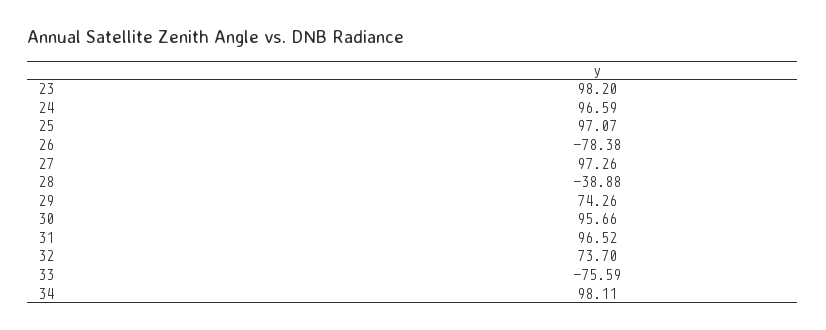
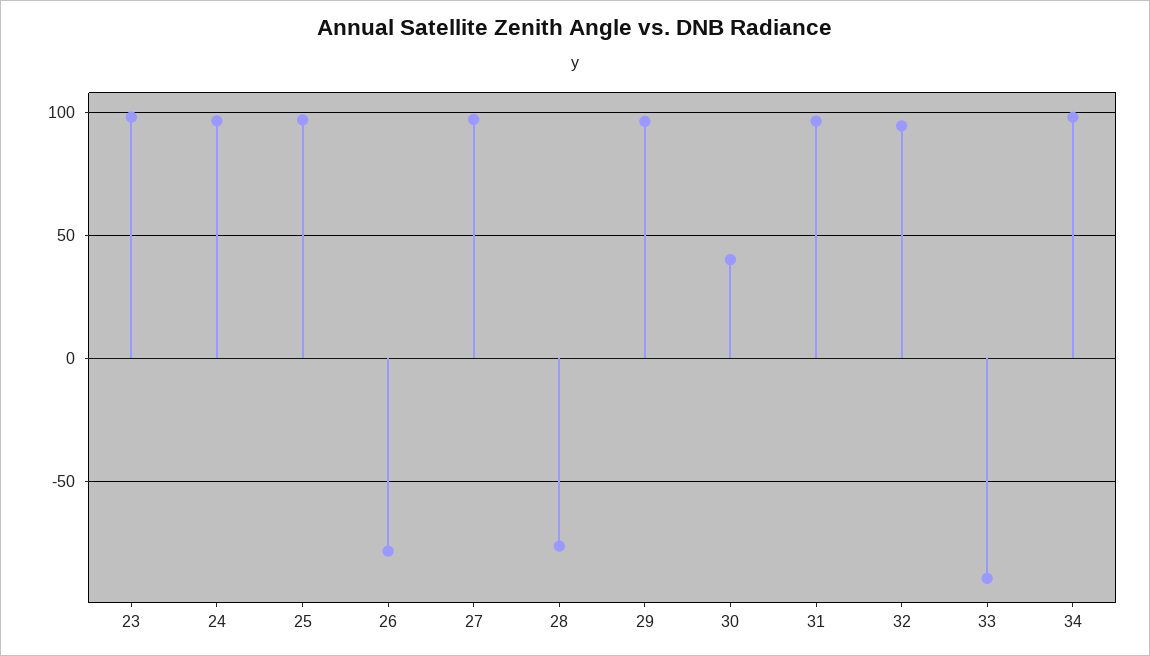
28: -38.88 -> -75
29: 74.26 -> 95
30: 95.66 -> 40
32: 73.7 -> 95
33: -75.59 -> -90

